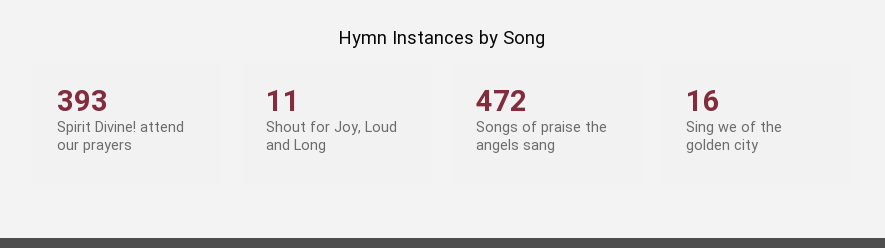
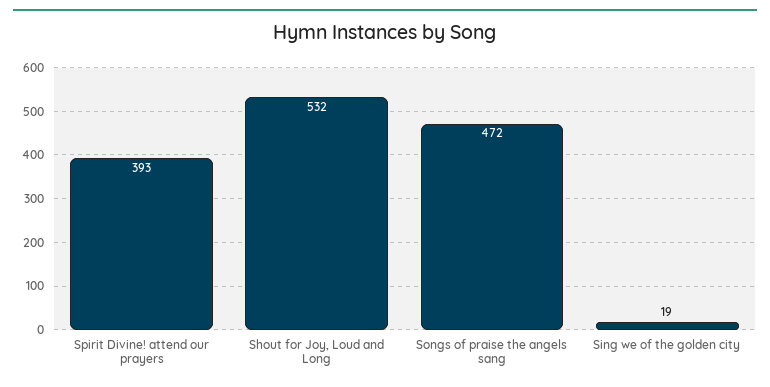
Shout for Joy, Loud and Long: 11 -> 532
Sing we of the golden city: 16 -> 19

